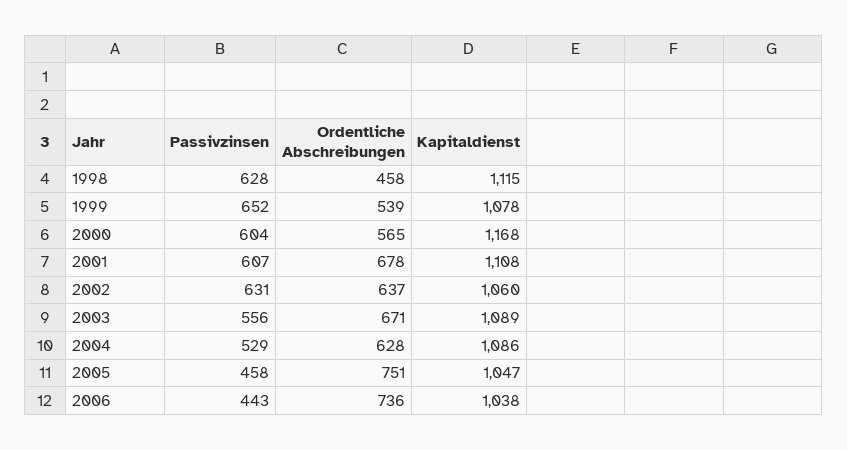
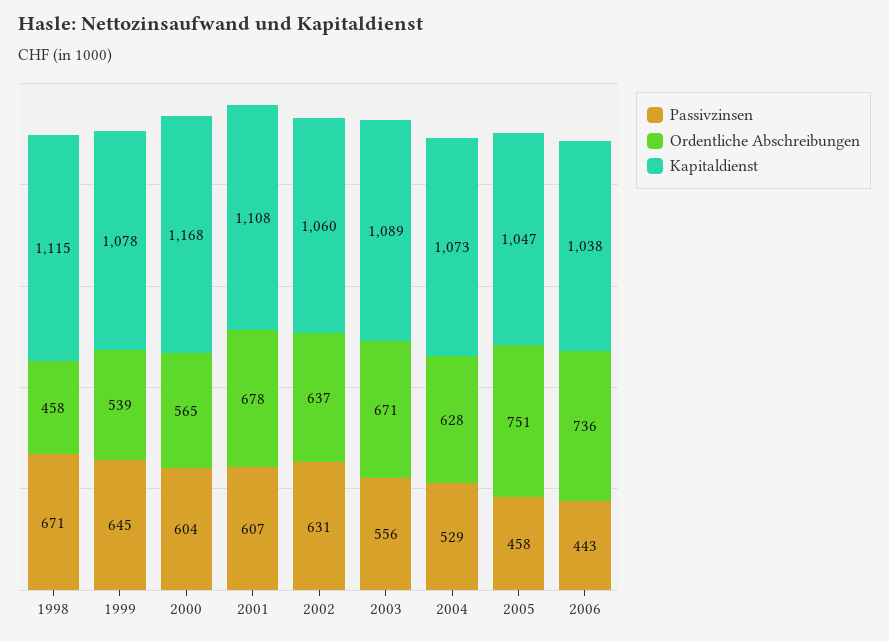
Passivzinsen, 1998: 628 -> 671
Passivzinsen, 1999: 652 -> 645
Kapitaldienst, 2004: 1086 -> 1073

